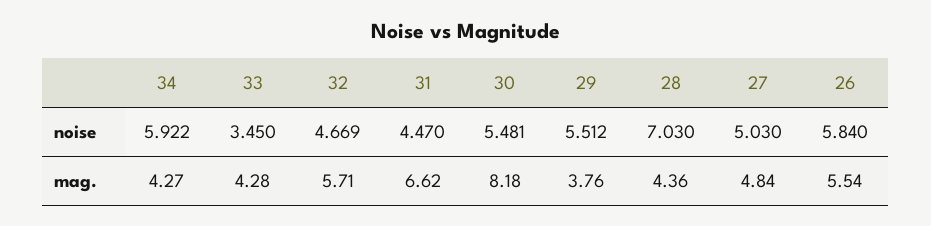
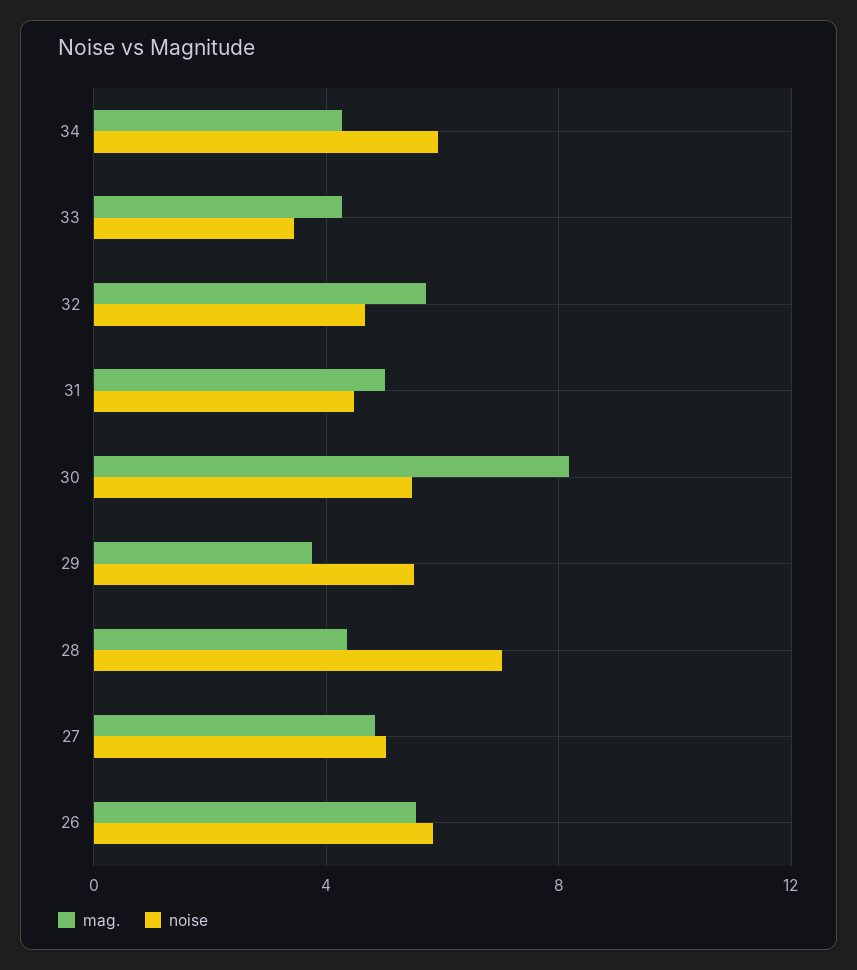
mag., 31: 6.62 -> 5

